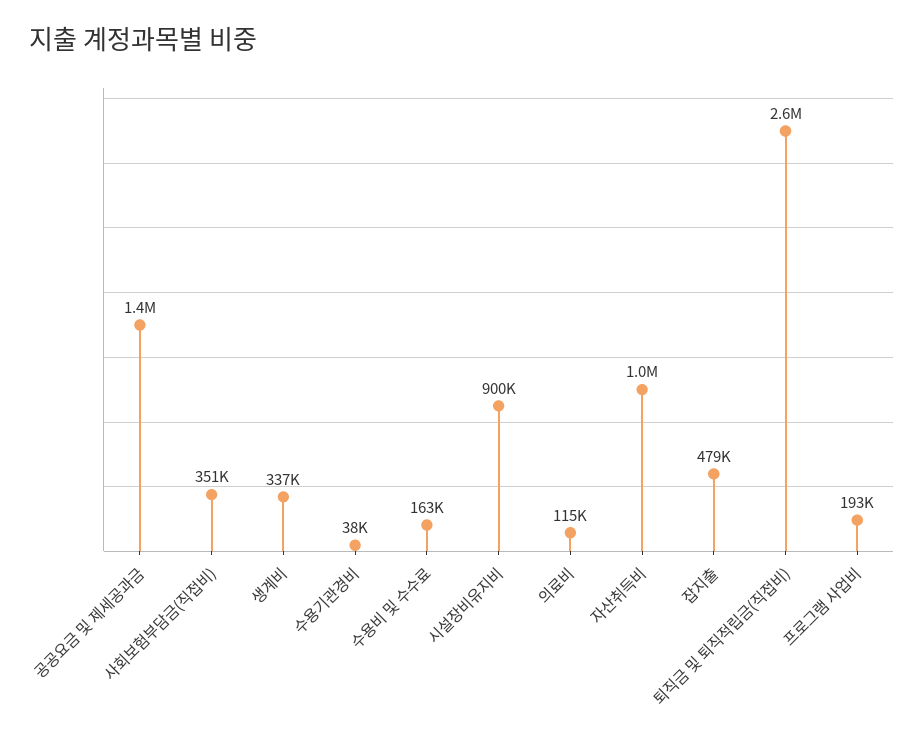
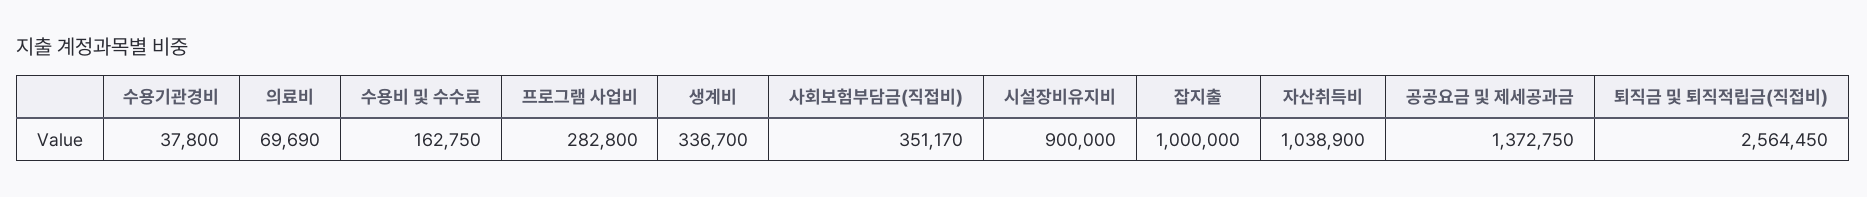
의료비: 115000 -> 69690
잡지출: 479000 -> 1000000
프로그램 사업비: 193000 -> 282800

